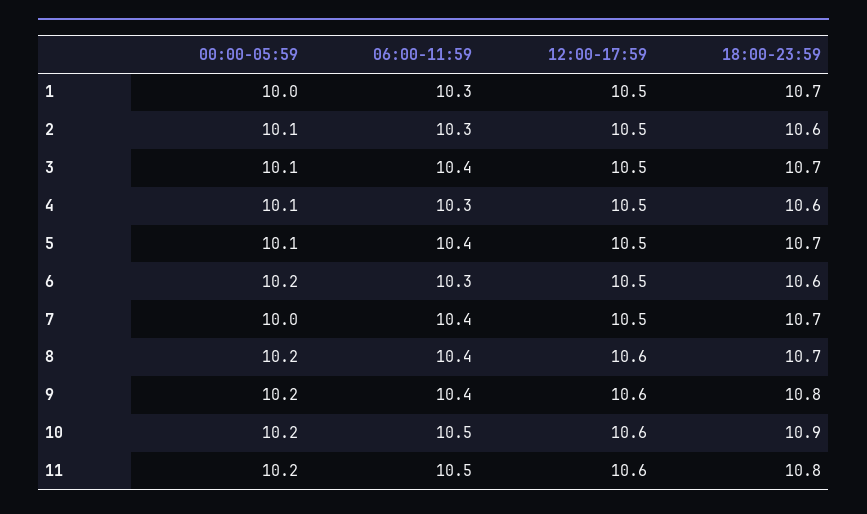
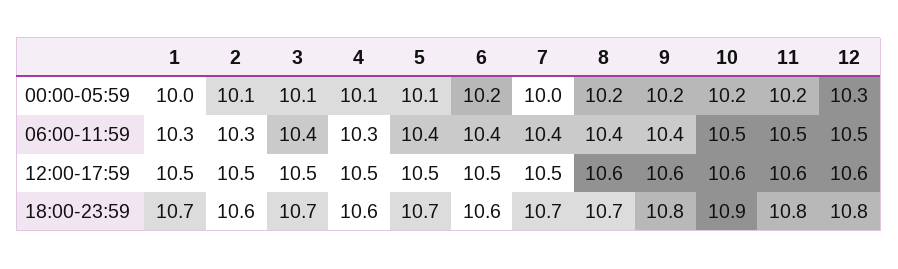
06:00-11:59, 6: 10.3 -> 10.4
00:00-05:59, 12: none -> 10.3
06:00-11:59, 12: none -> 10.5
12:00-17:59, 12: none -> 10.6
18:00-23:59, 12: none -> 10.8

